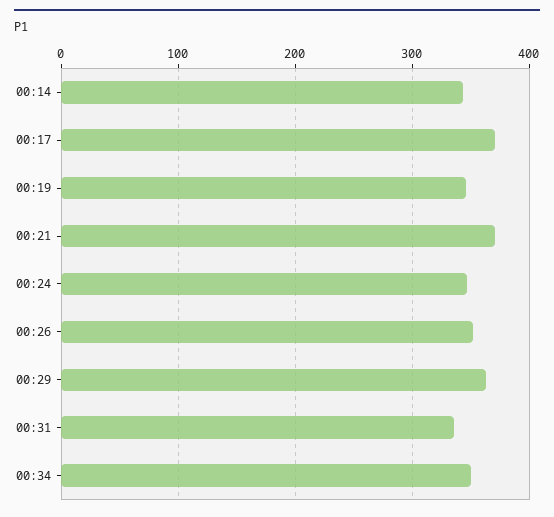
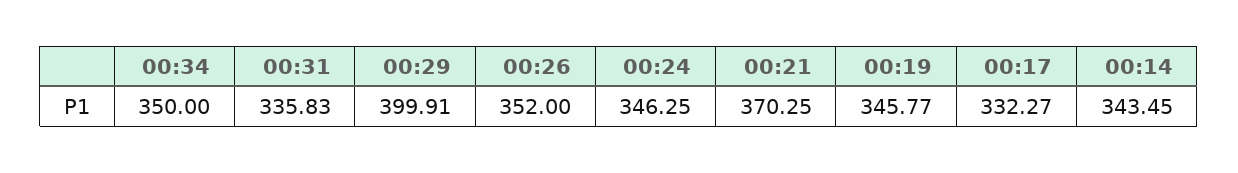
00:17: 370 -> 332.27
00:29: 360 -> 399.91

